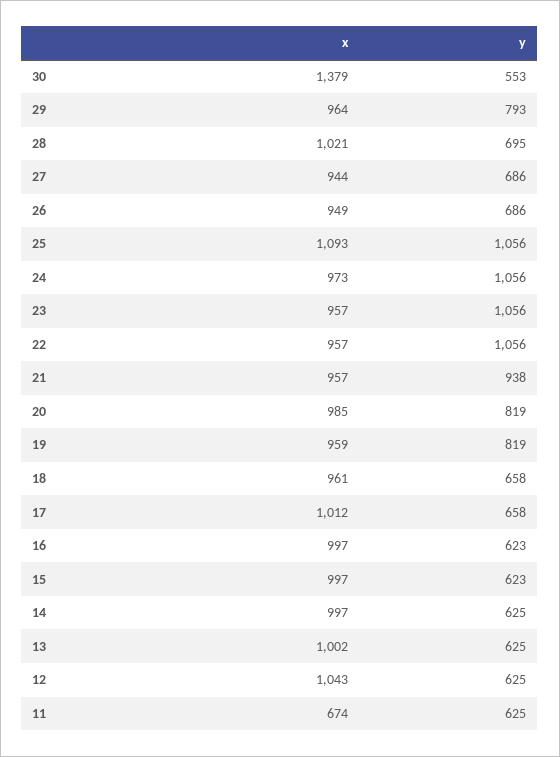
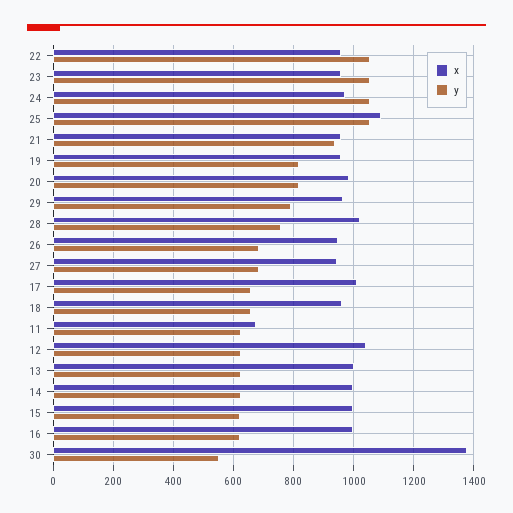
y, 28: 695 -> 760

